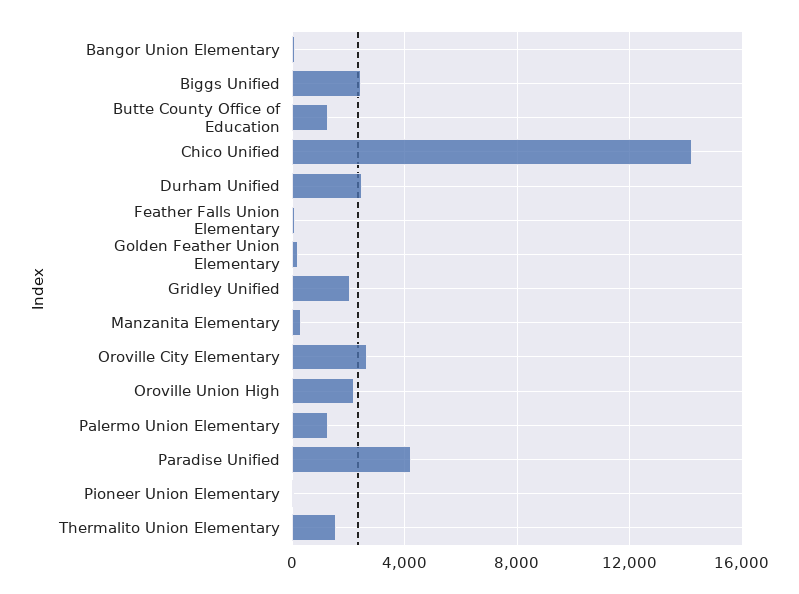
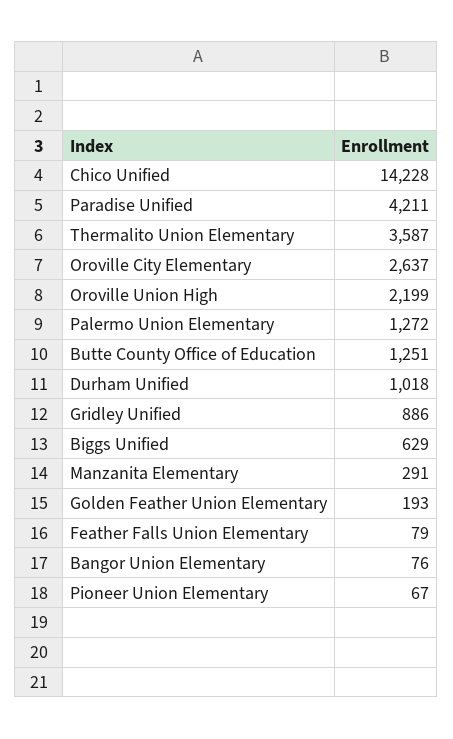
Biggs Unified: 2500 -> 629
Durham Unified: 2500 -> 1018
Gridley Unified: 2000 -> 886
Thermalito Union Elementary: 1500 -> 3587

